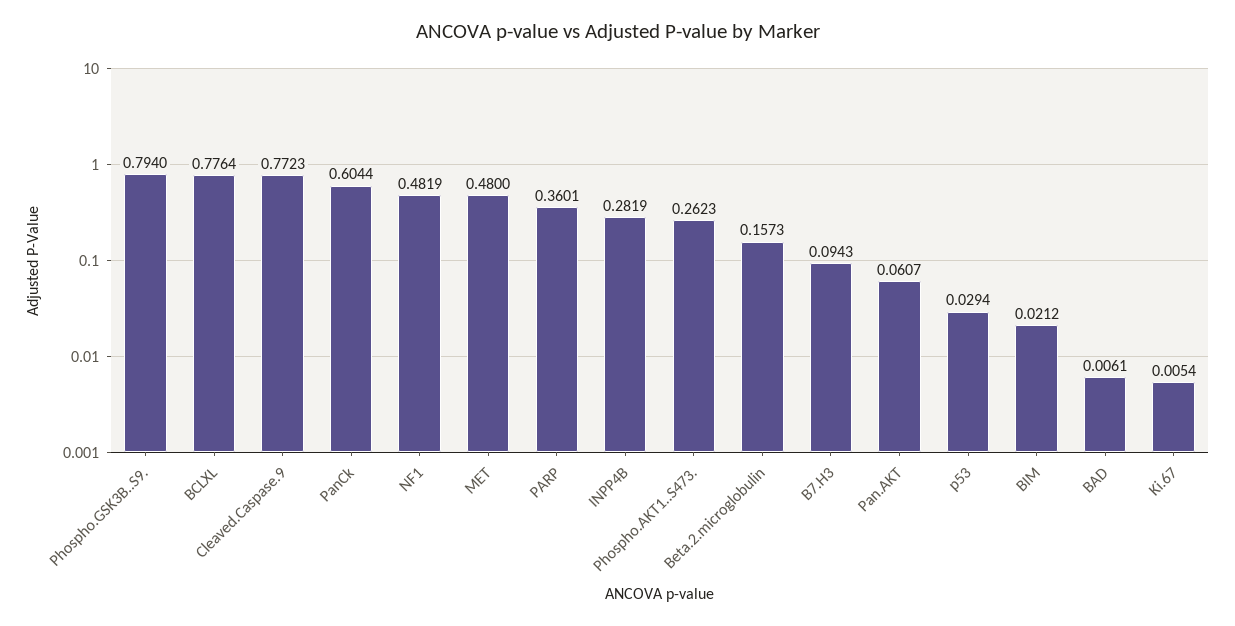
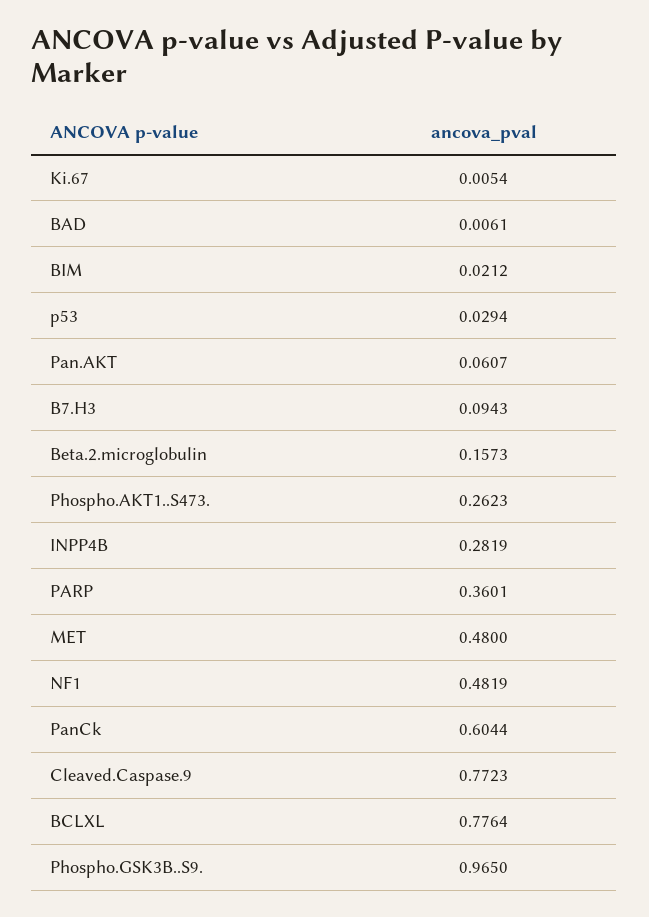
Phospho.GSK3B..S9.: 0.794 -> 0.965

